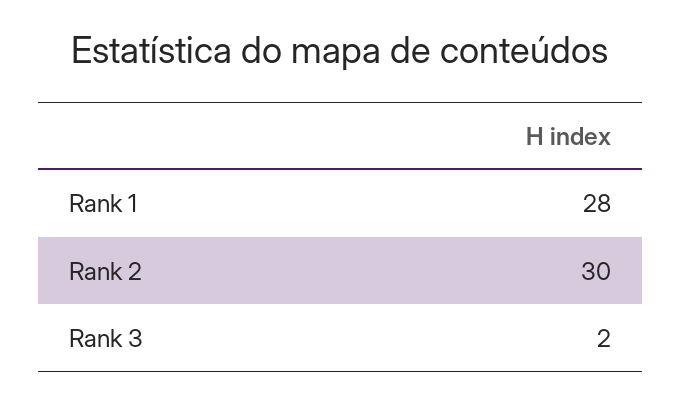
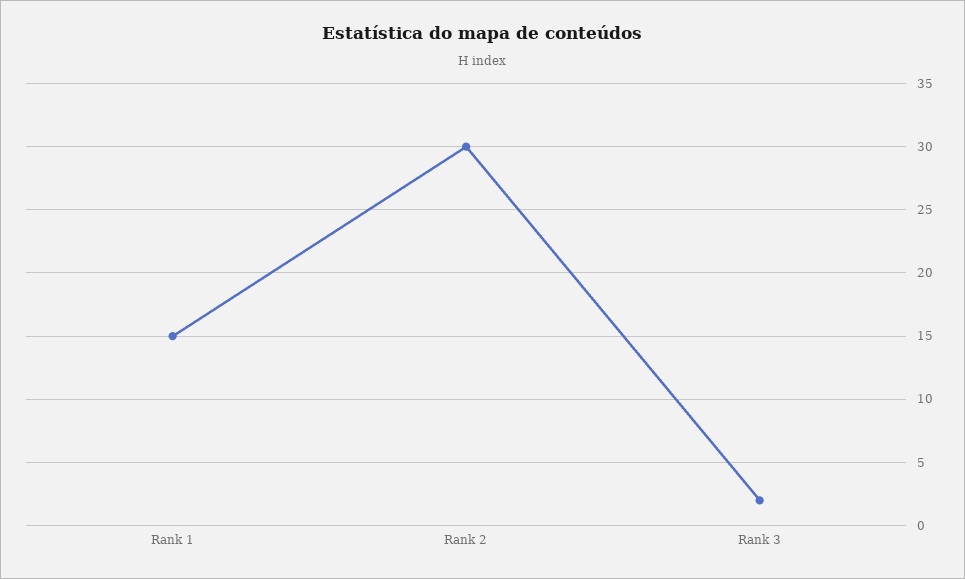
Rank 1: 28 -> 15

